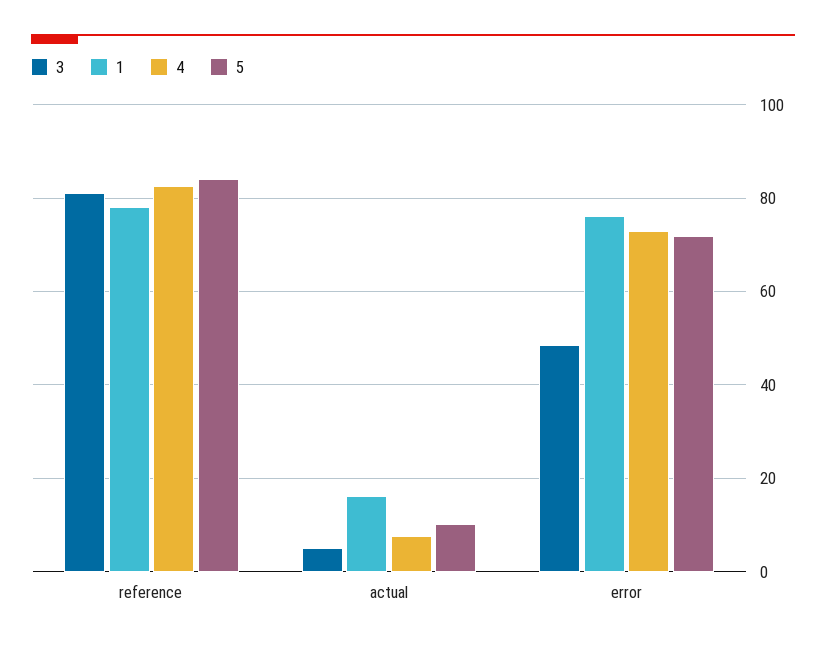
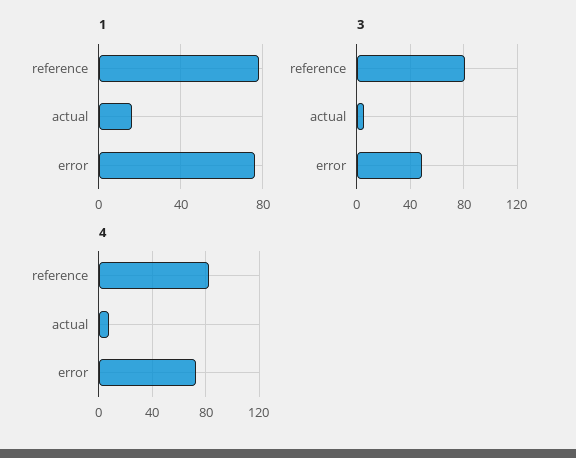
5, reference: 84 -> none
5, actual: 10 -> none
5, error: 72 -> none

